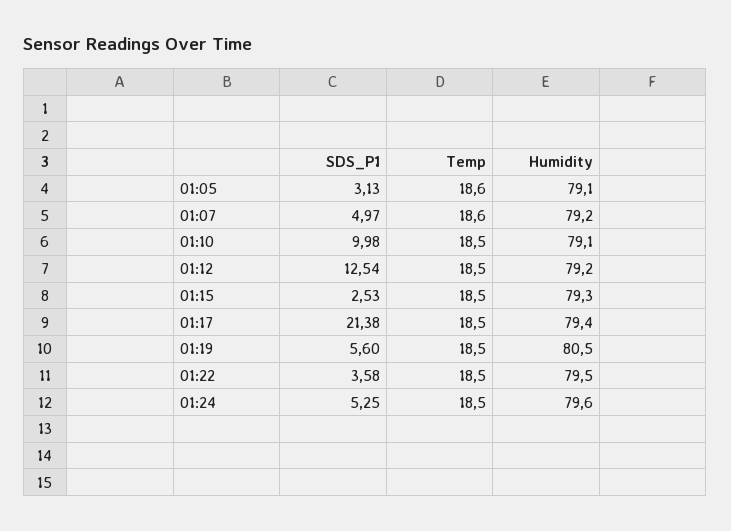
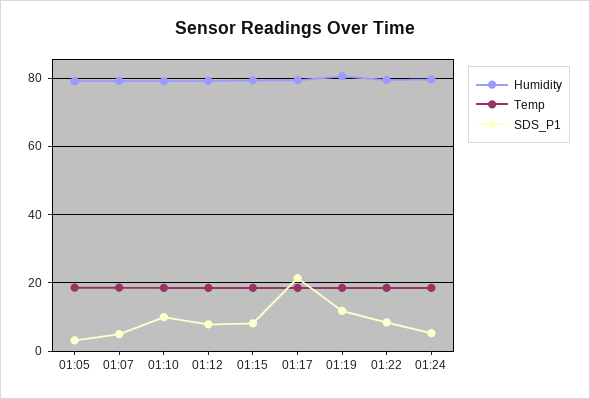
SDS_P1, 01:12: 12.54 -> 8
SDS_P1, 01:15: 2.53 -> 8
SDS_P1, 01:19: 5.6 -> 12
SDS_P1, 01:22: 3.58 -> 8

